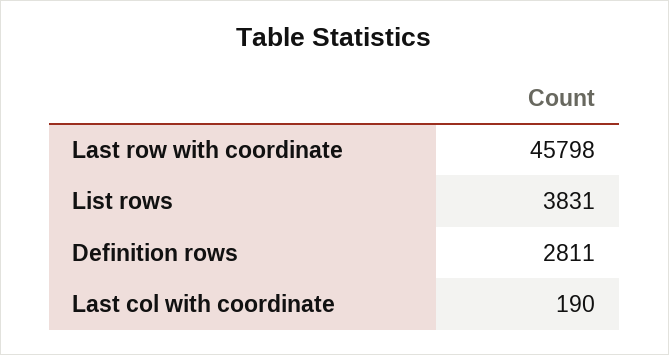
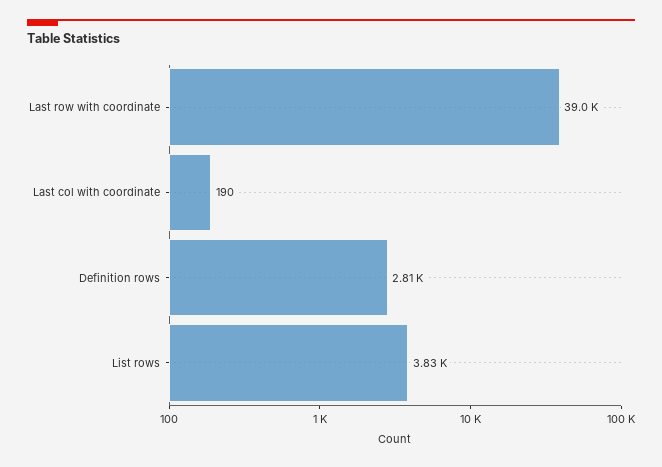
Last row with coordinate: 45798 -> 39000

